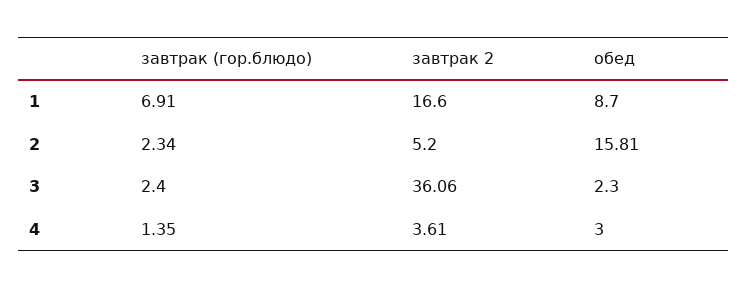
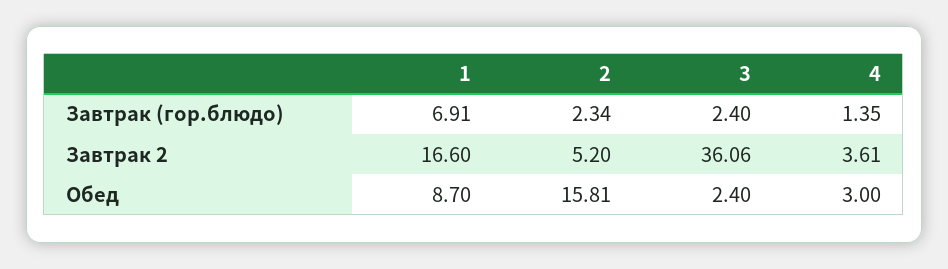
обед, 3: 2.3 -> 2.4

